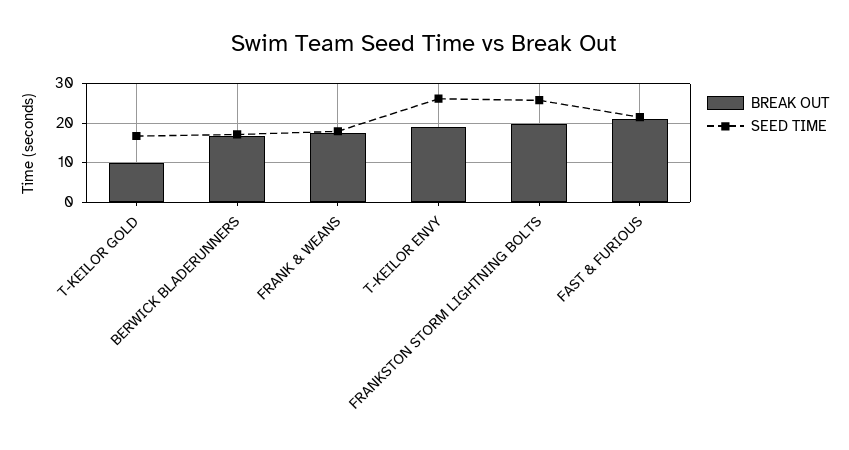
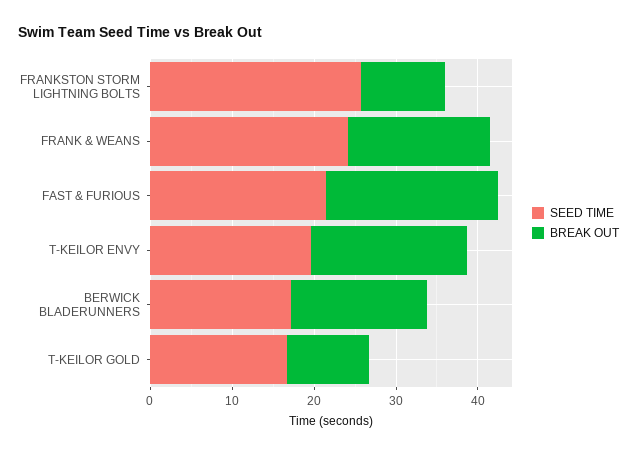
SEED TIME, FRANK & WEANS: 18 -> 24
SEED TIME, T-KEILOR ENVY: 26 -> 20
BREAK OUT, FRANKSTON STORM LIGHTNING BOLTS: 20 -> 10

